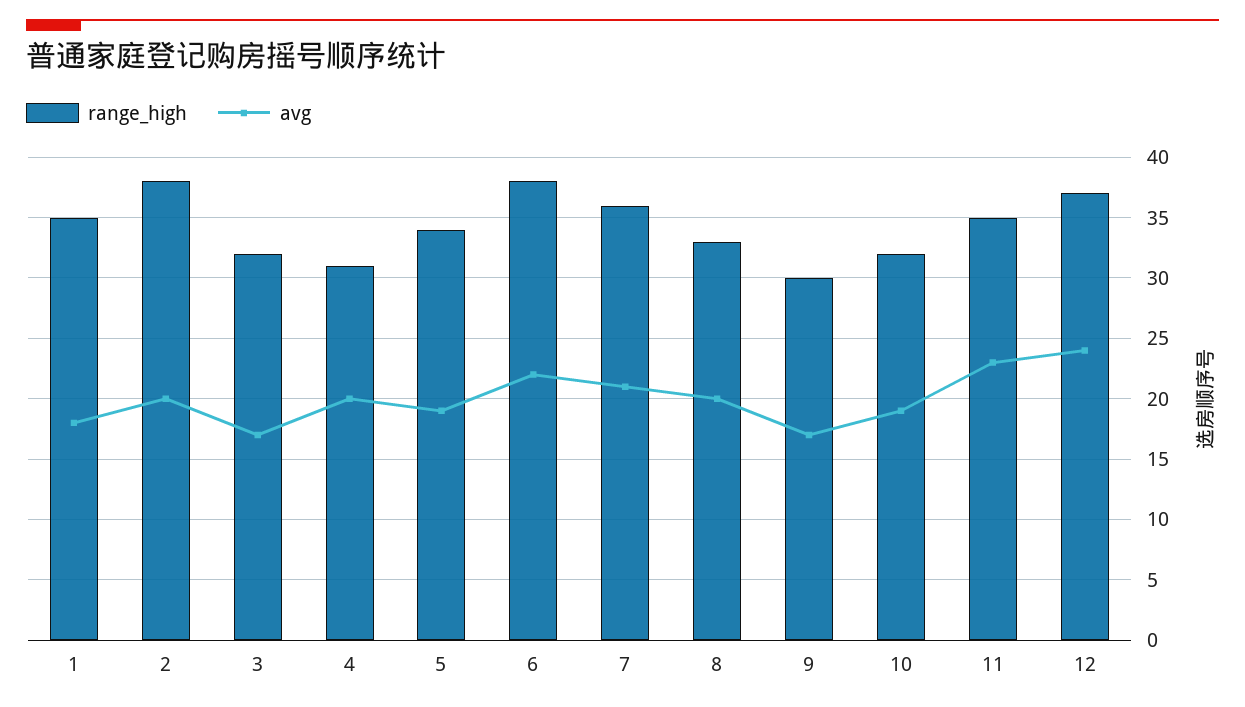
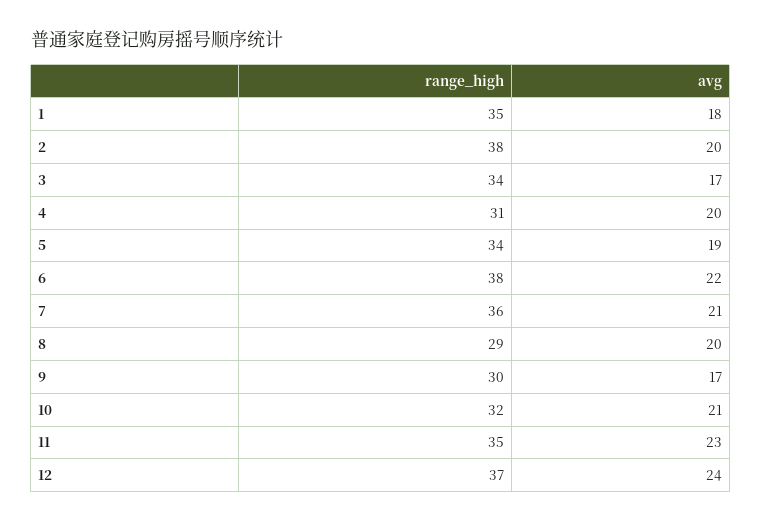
range_high, 3: 32 -> 34
range_high, 8: 33 -> 29
avg, 10: 19 -> 21

